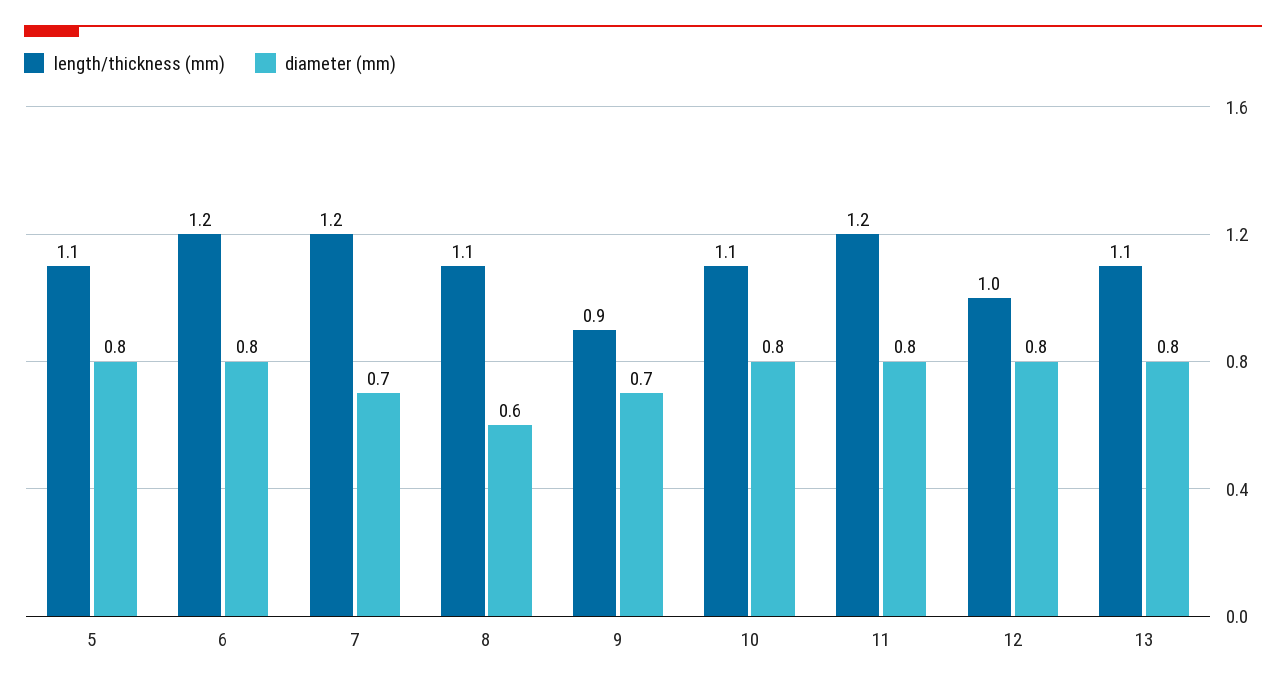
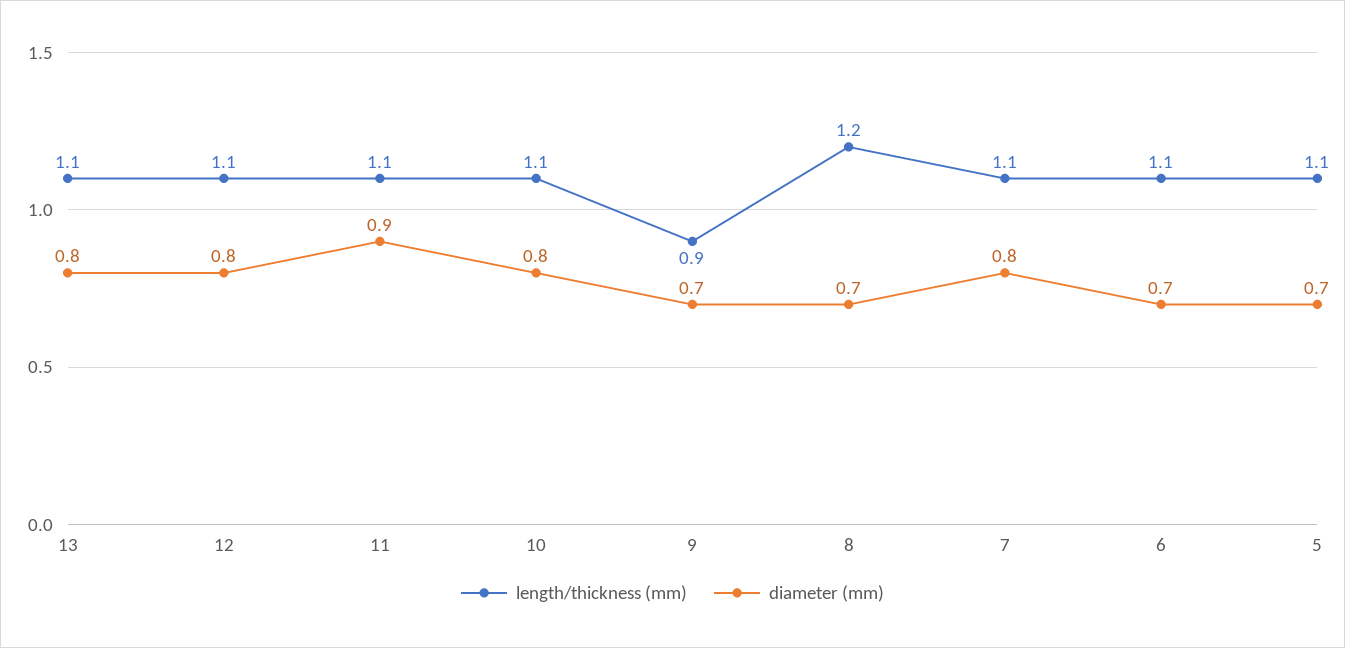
diameter (mm), 5: 0.8 -> 0.7
length/thickness (mm), 6: 1.2 -> 1.1
diameter (mm), 6: 0.8 -> 0.7
length/thickness (mm), 7: 1.2 -> 1.1
diameter (mm), 7: 0.7 -> 0.8
length/thickness (mm), 8: 1.1 -> 1.2
diameter (mm), 8: 0.6 -> 0.7
length/thickness (mm), 11: 1.2 -> 1.1
diameter (mm), 11: 0.8 -> 0.9
length/thickness (mm), 12: 1 -> 1.1

